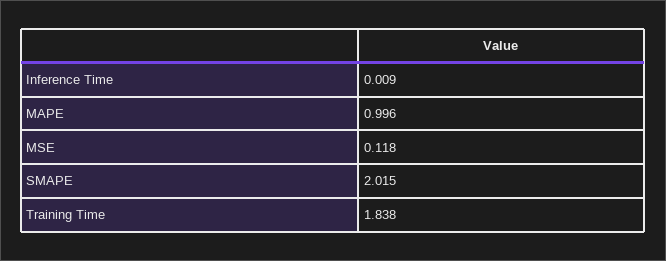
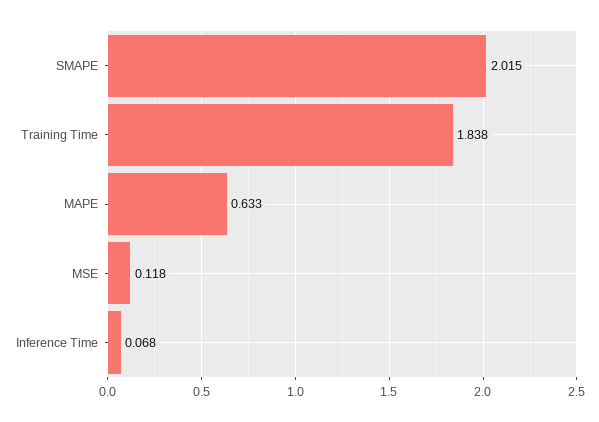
Inference Time: 0.009 -> 0.068
MAPE: 0.996 -> 0.633

